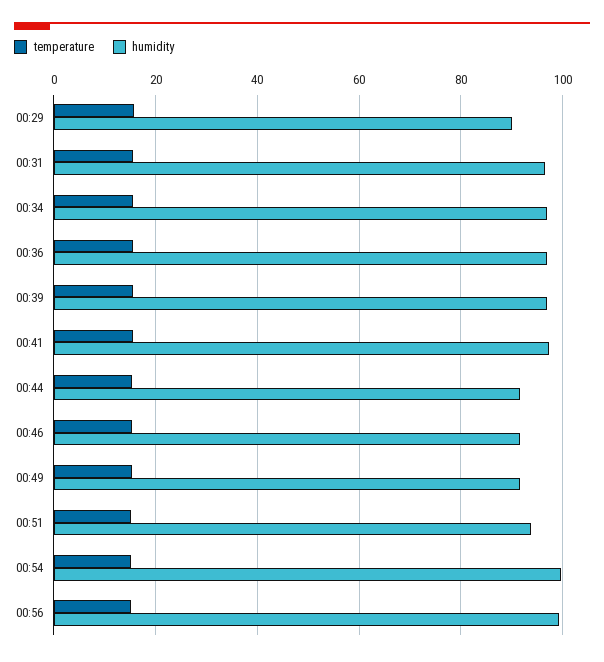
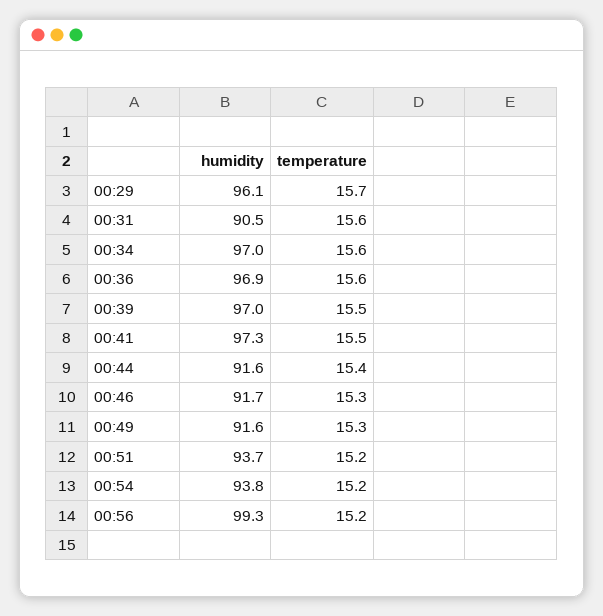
humidity, 00:29: 90 -> 96.1
humidity, 00:31: 96 -> 90.5
humidity, 00:54: 100 -> 93.8

